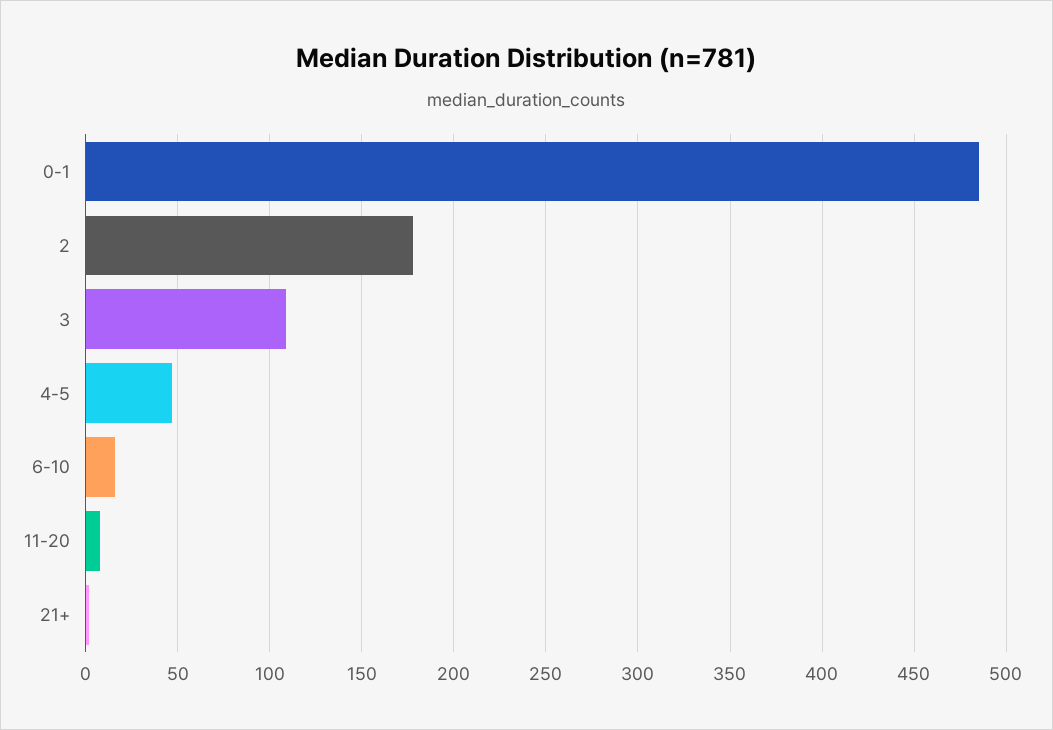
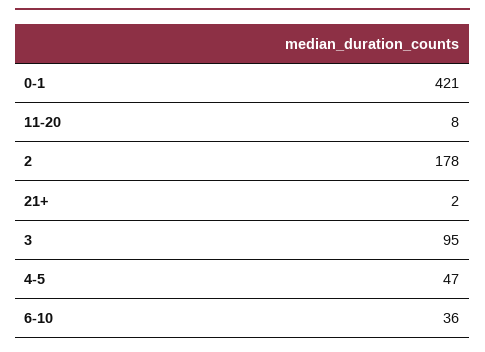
0-1: 485 -> 421
3: 110 -> 95
6-10: 15 -> 36

